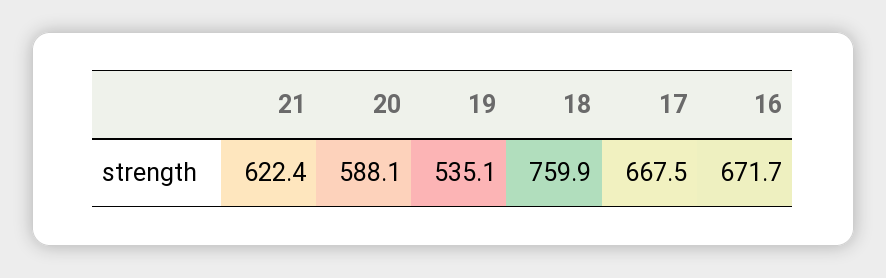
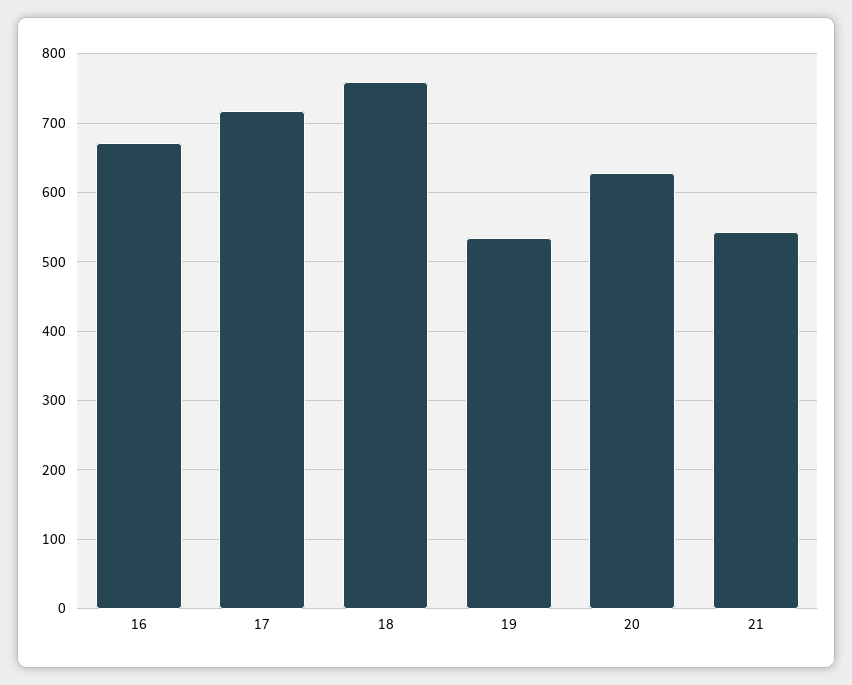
21: 622.4 -> 540
20: 588.1 -> 630
17: 667.5 -> 720

